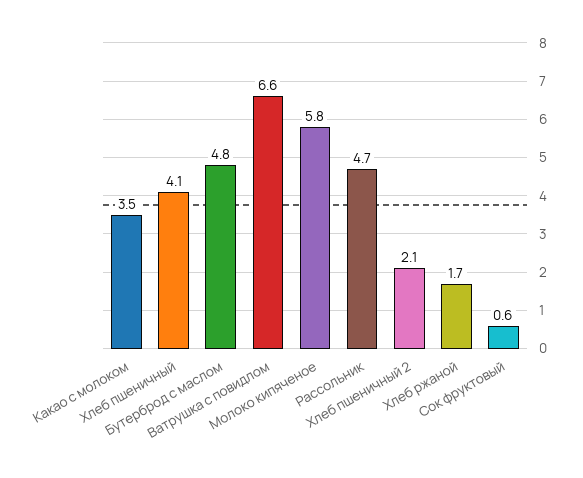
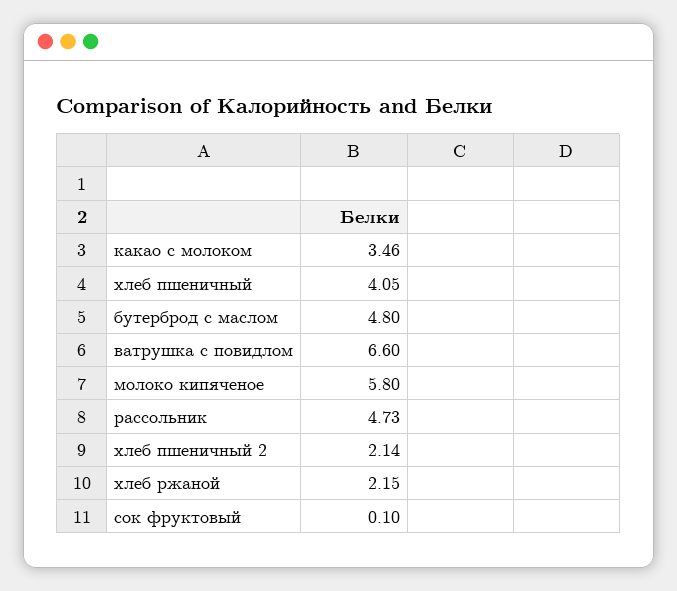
Хлеб ржаной: 1.7 -> 2.15
Сок фруктовый: 0.6 -> 0.1

